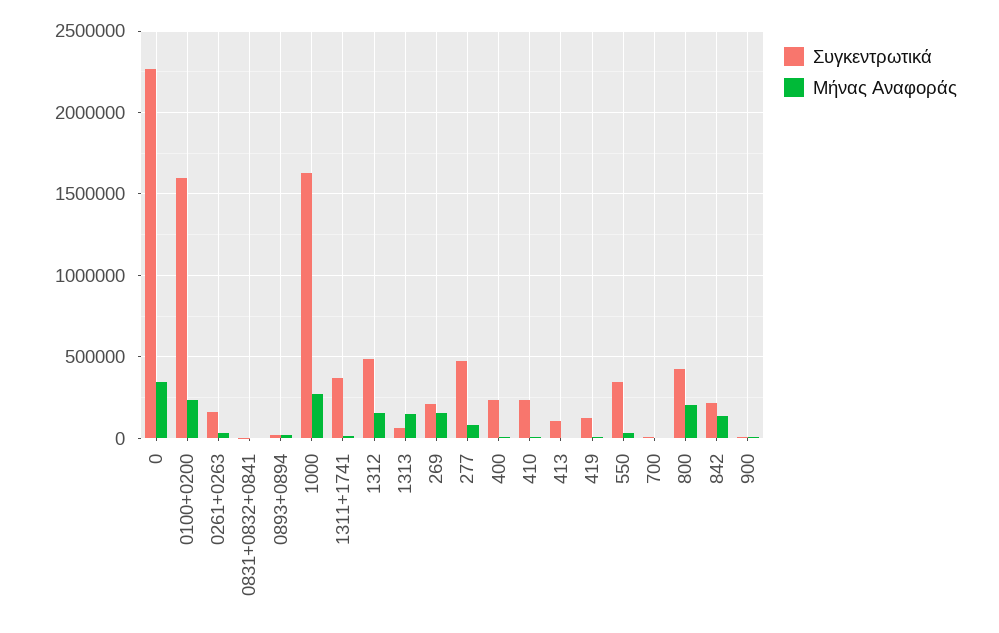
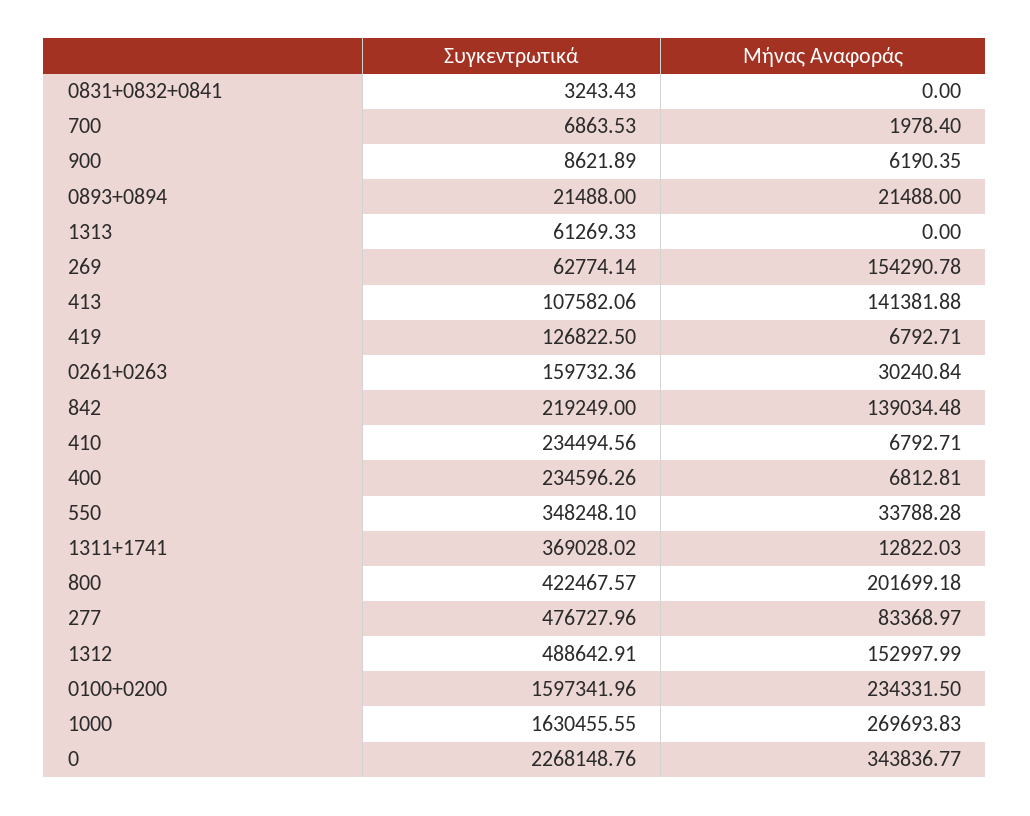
Μήνας Αναφοράς, 1313: 150000 -> 0
Συγκεντρωτικά, 269: 200000 -> 62774.14
Μήνας Αναφοράς, 413: 0 -> 141381.88

